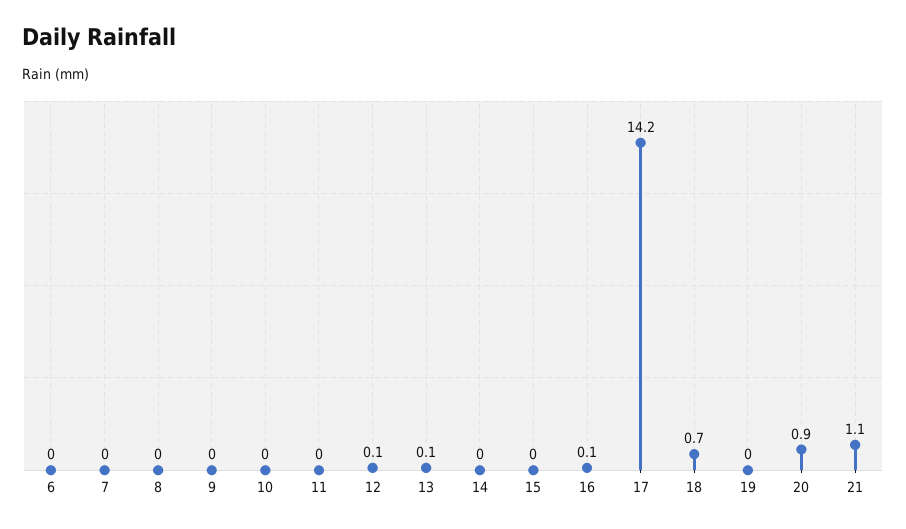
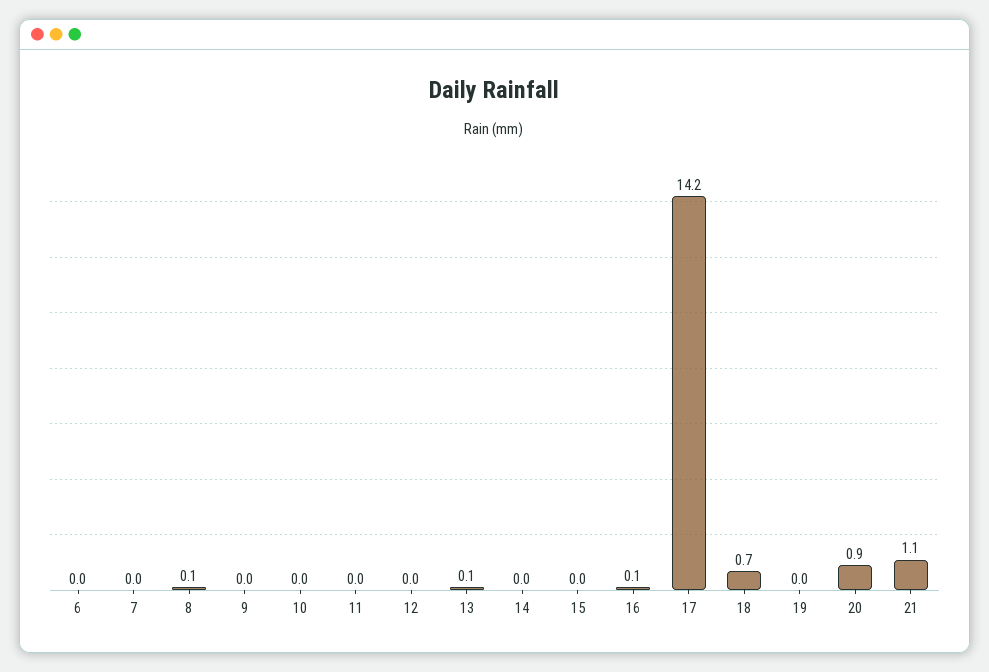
8: 0 -> 0.1
12: 0.1 -> 0

